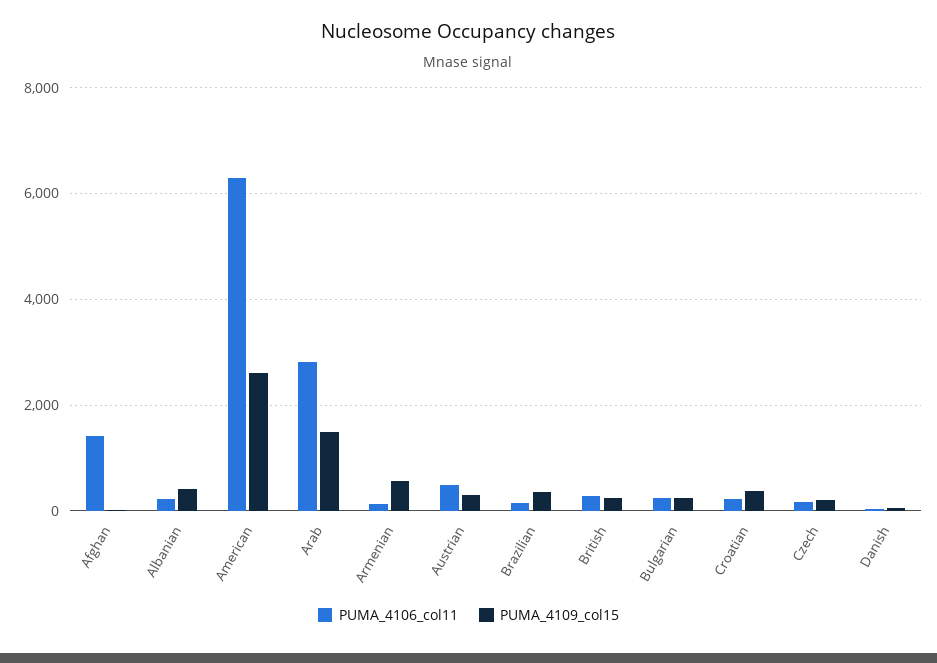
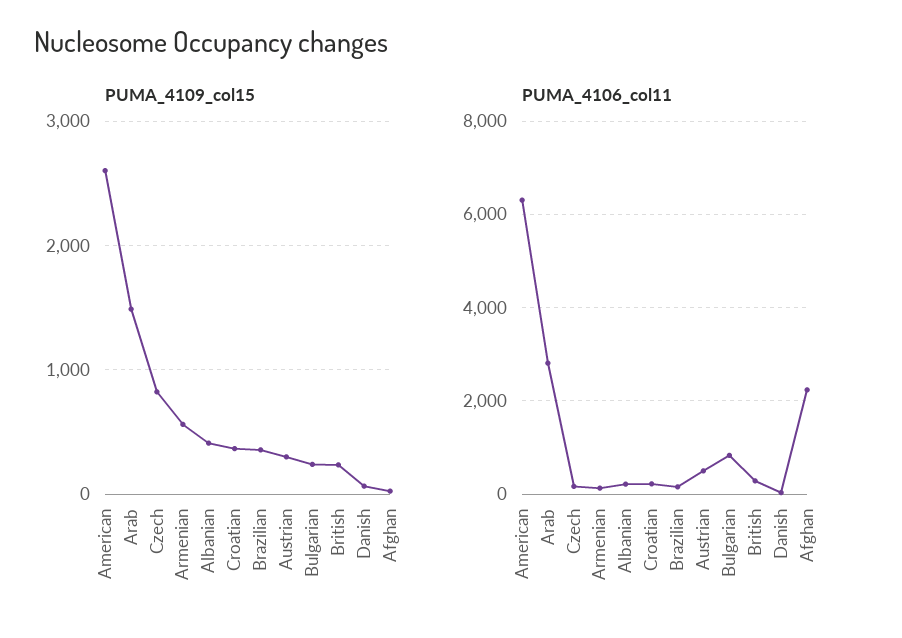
PUMA_4106_col11, Afghan: 1400 -> 2200
PUMA_4106_col11, Bulgarian: 200 -> 800
PUMA_4109_col15, Czech: 200 -> 800

